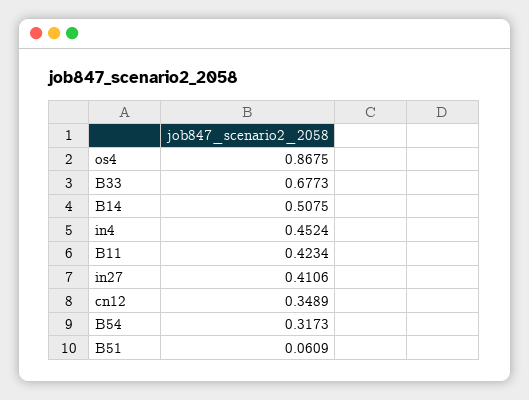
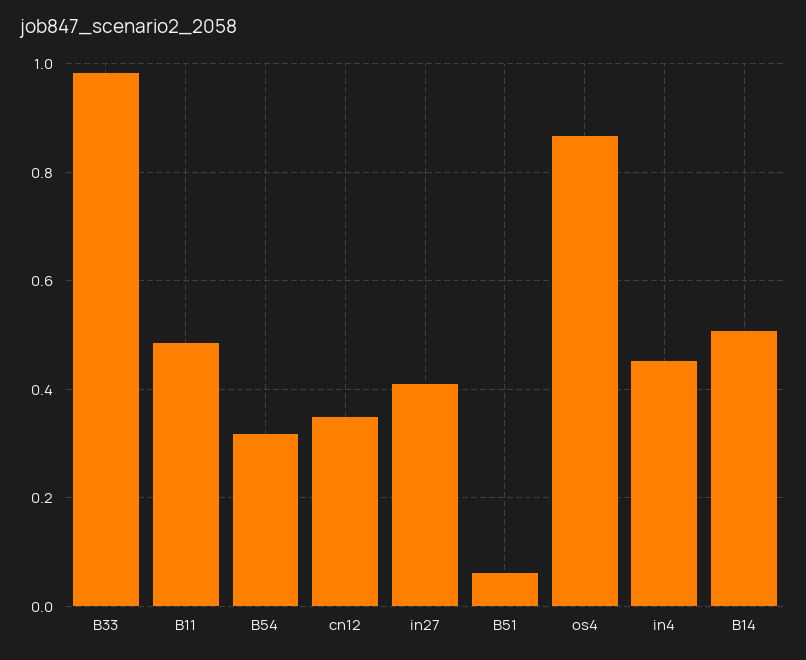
B33: 0.6773 -> 0.98
B11: 0.4234 -> 0.48

